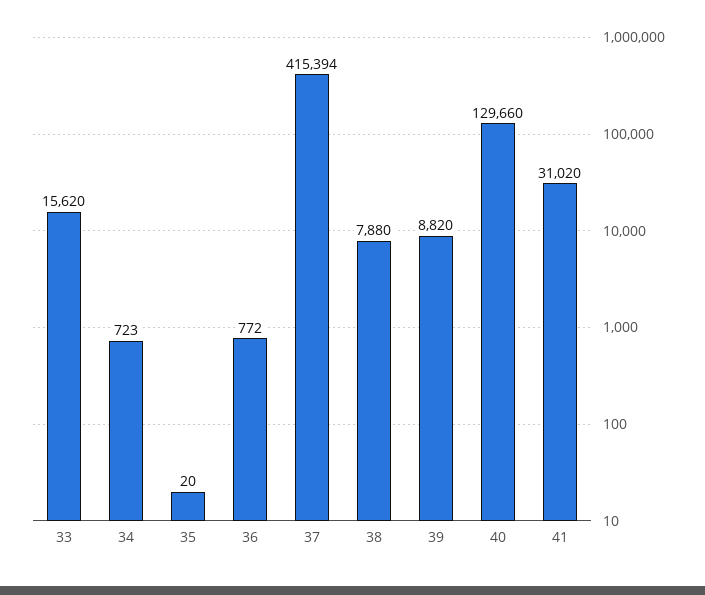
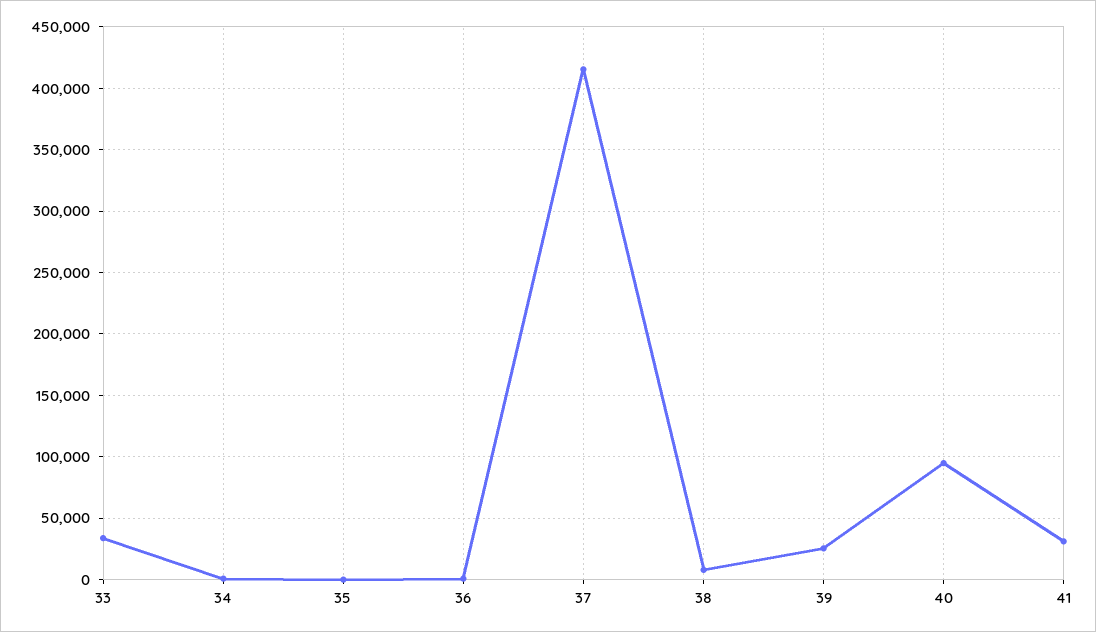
33: 15620 -> 35000
39: 8820 -> 25000
40: 129660 -> 95000

